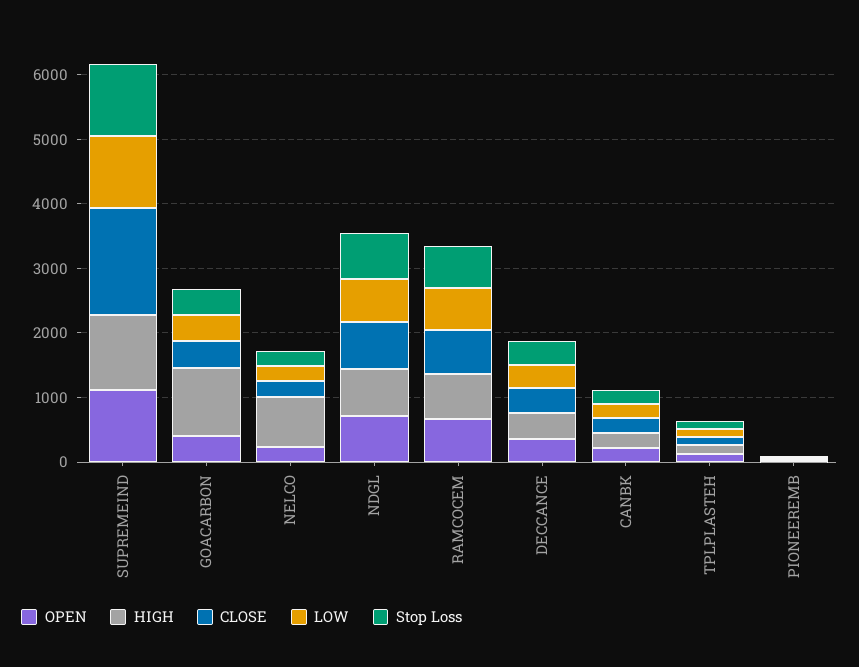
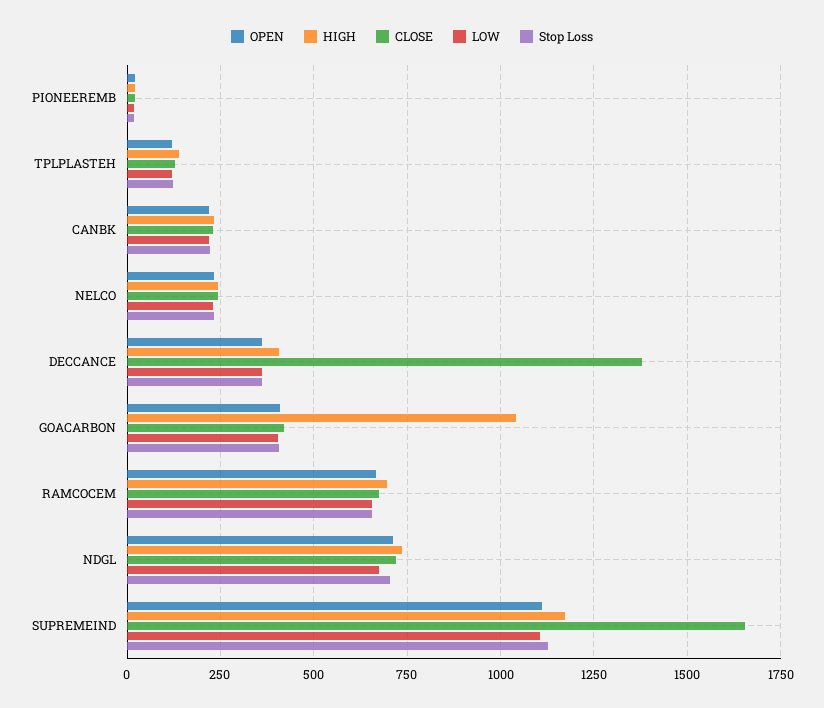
HIGH, NELCO: 800 -> 250
CLOSE, DECCANCE: 400 -> 1375

